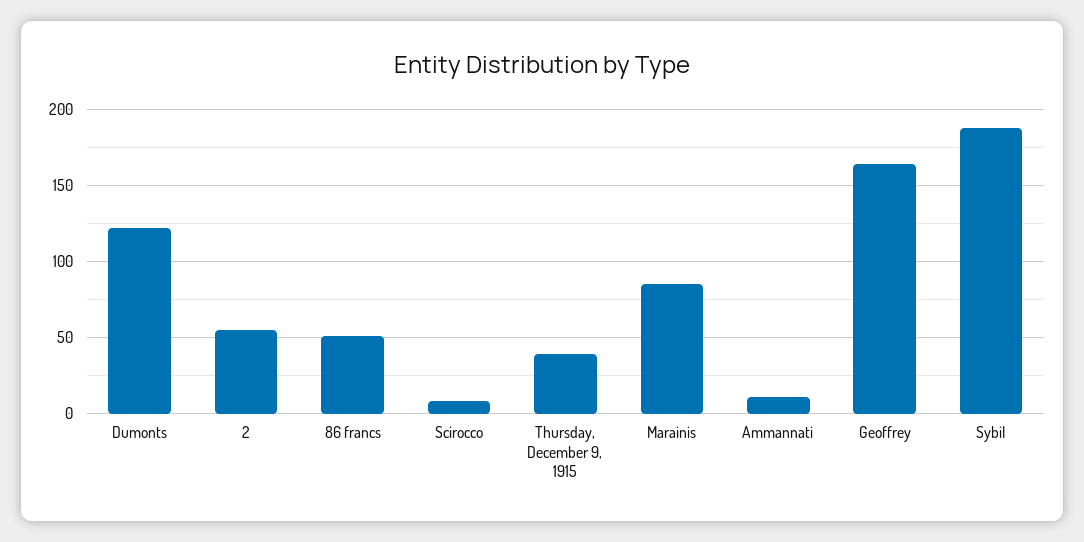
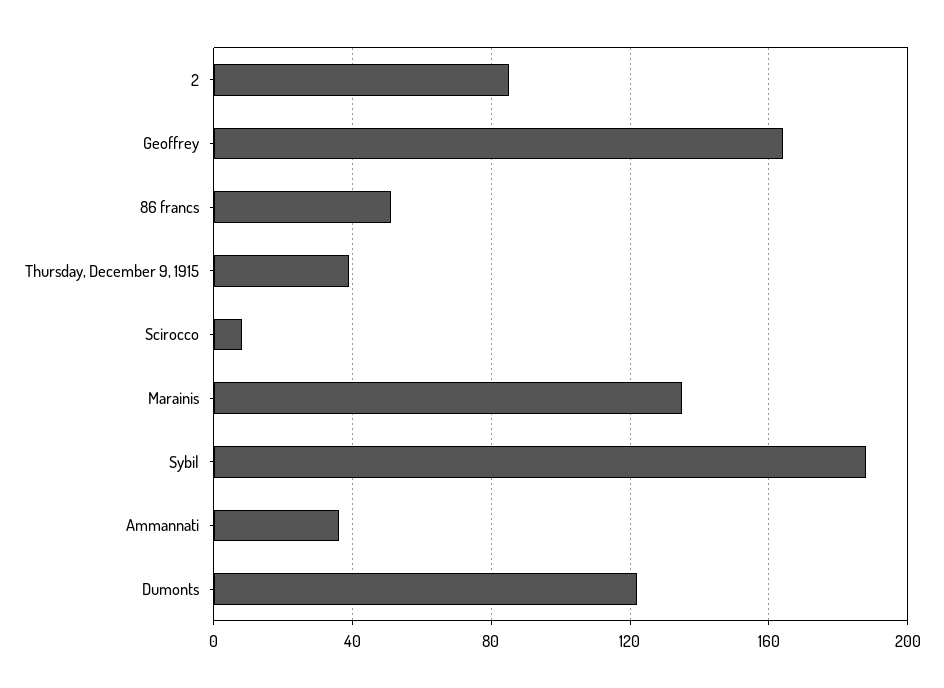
2: 55 -> 85
Marainis: 85 -> 135
Ammannati: 10 -> 35

